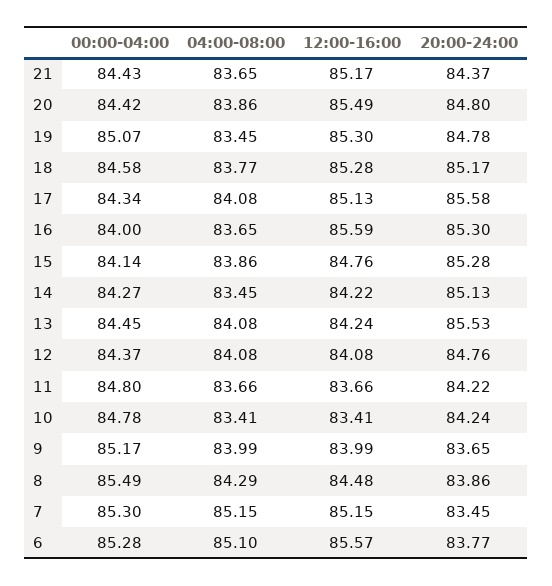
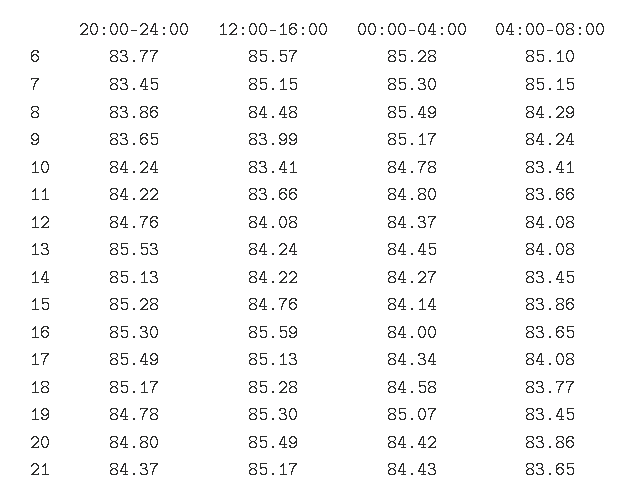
20:00-24:00, 17: 85.58 -> 85.49
04:00-08:00, 9: 83.99 -> 84.24

